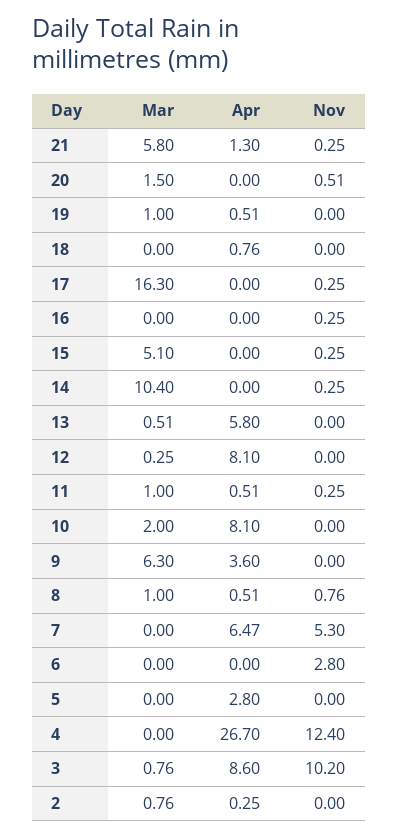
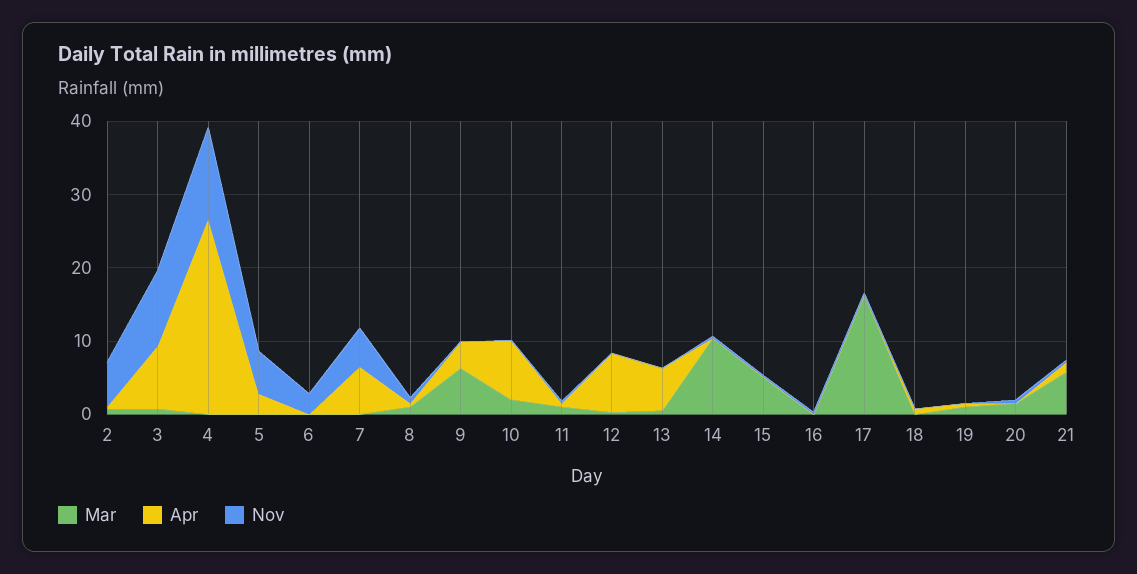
Nov, 5: 0 -> 6
Nov, 2: 0 -> 6

